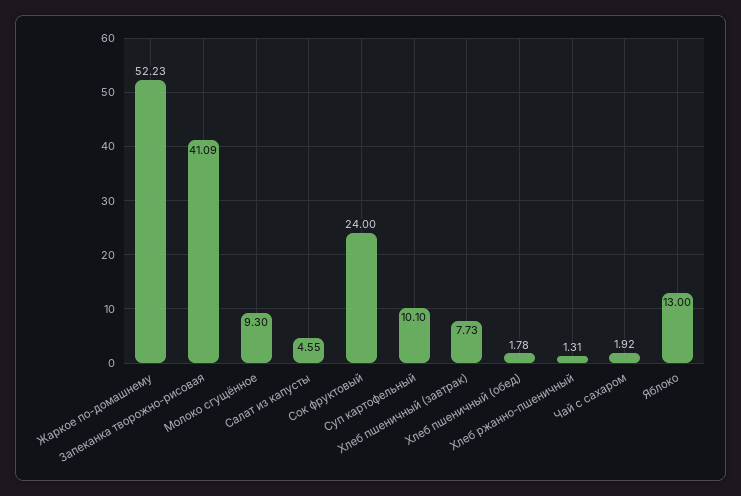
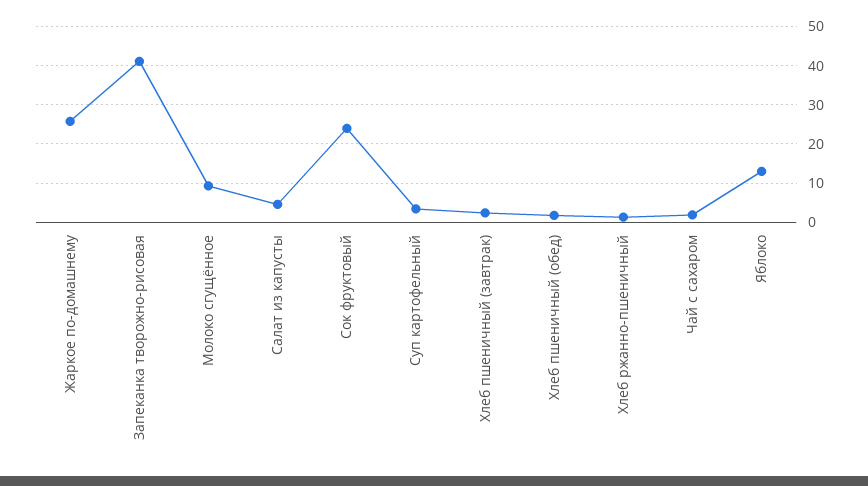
Жаркое по-домашнему: 52.23 -> 26
Суп картофельный: 10.1 -> 4
Хлеб пшеничный (завтрак): 7.73 -> 2

